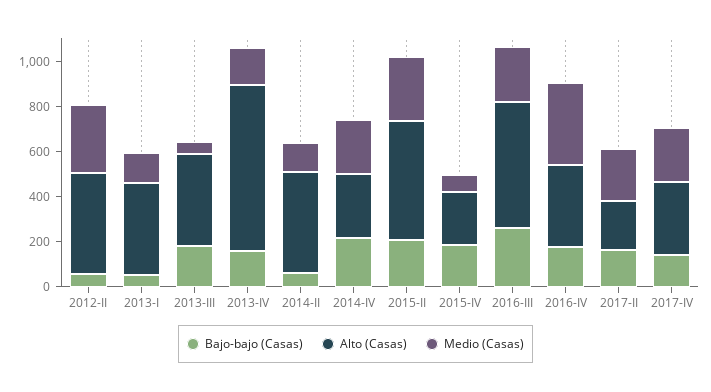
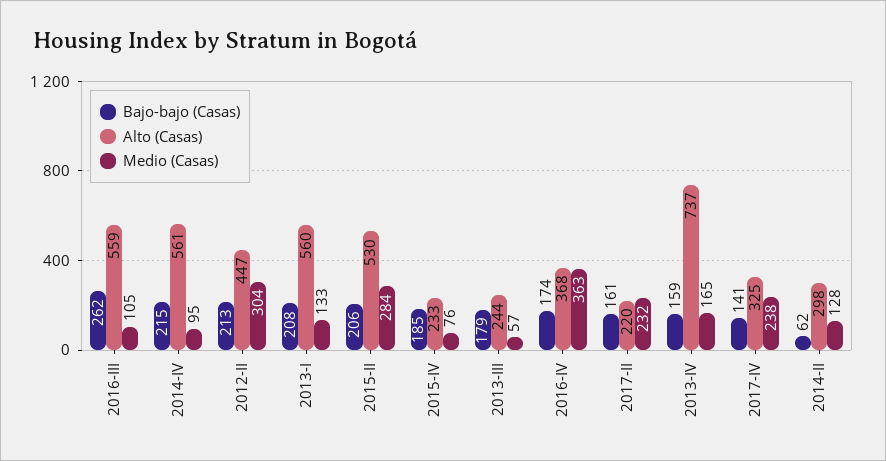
Bajo-bajo (Casas), 2012-II: 50 -> 213
Bajo-bajo (Casas), 2013-I: 50 -> 208
Alto (Casas), 2013-I: 400 -> 560
Alto (Casas), 2013-III: 400 -> 244
Alto (Casas), 2014-II: 450 -> 298
Alto (Casas), 2014-IV: 300 -> 561
Medio (Casas), 2014-IV: 250 -> 95
Medio (Casas), 2016-III: 250 -> 105

